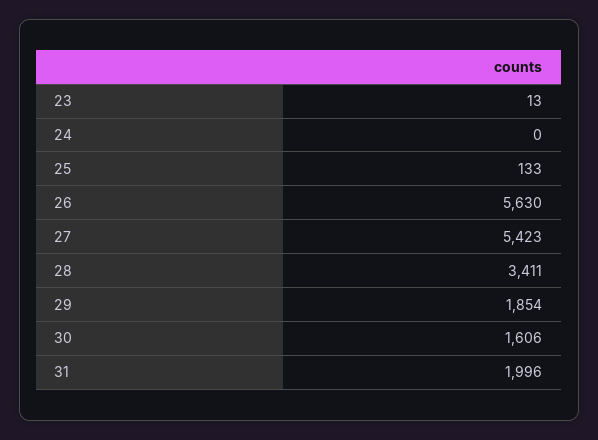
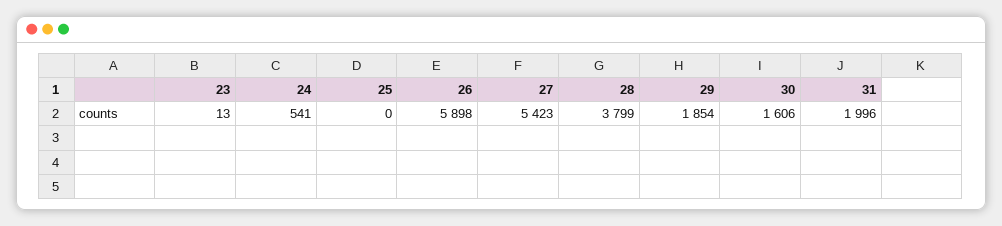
24: 0 -> 541
25: 133 -> 0
26: 5630 -> 5898
28: 3411 -> 3799

